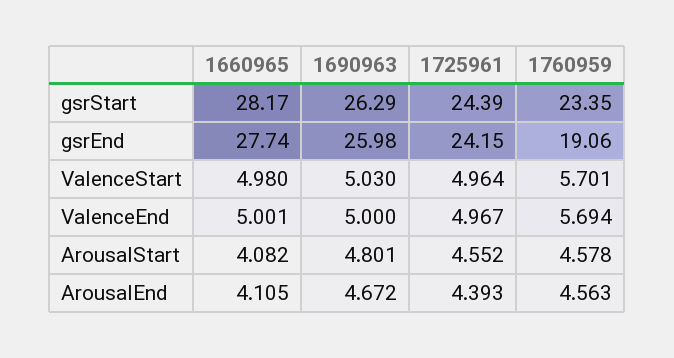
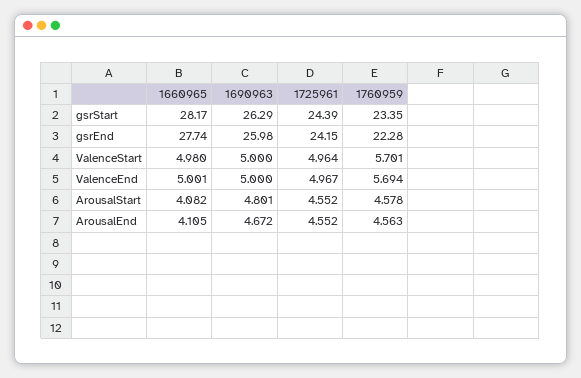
1760959, gsrEnd: 19.06 -> 22.28
1690963, ValenceStart: 5.03 -> 5
1725961, ArousalEnd: 4.393 -> 4.552

